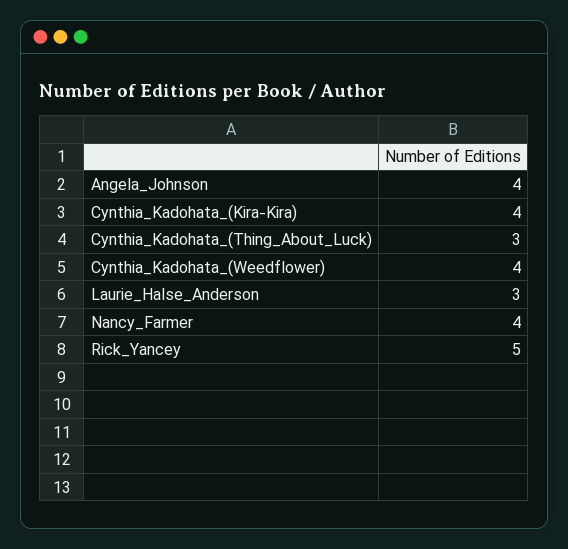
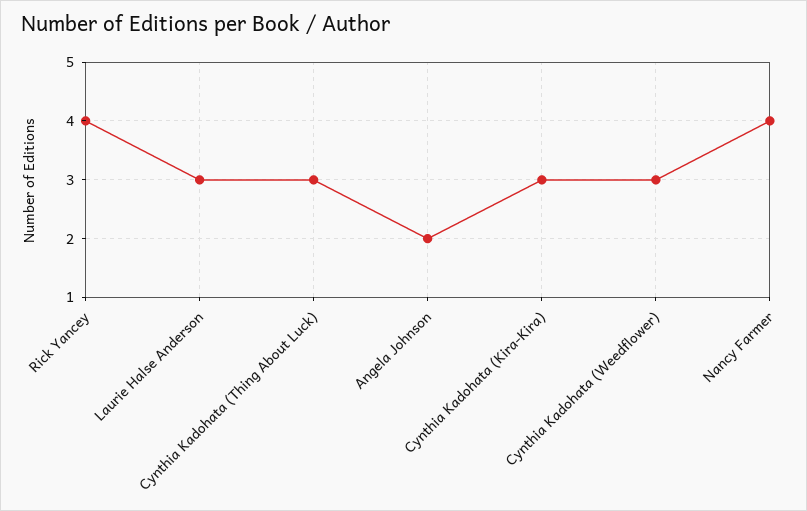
Angela_Johnson: 4 -> 2
Cynthia_Kadohata_(Kira-Kira): 4 -> 3
Cynthia_Kadohata_(Weedflower): 4 -> 3
Rick_Yancey: 5 -> 4

